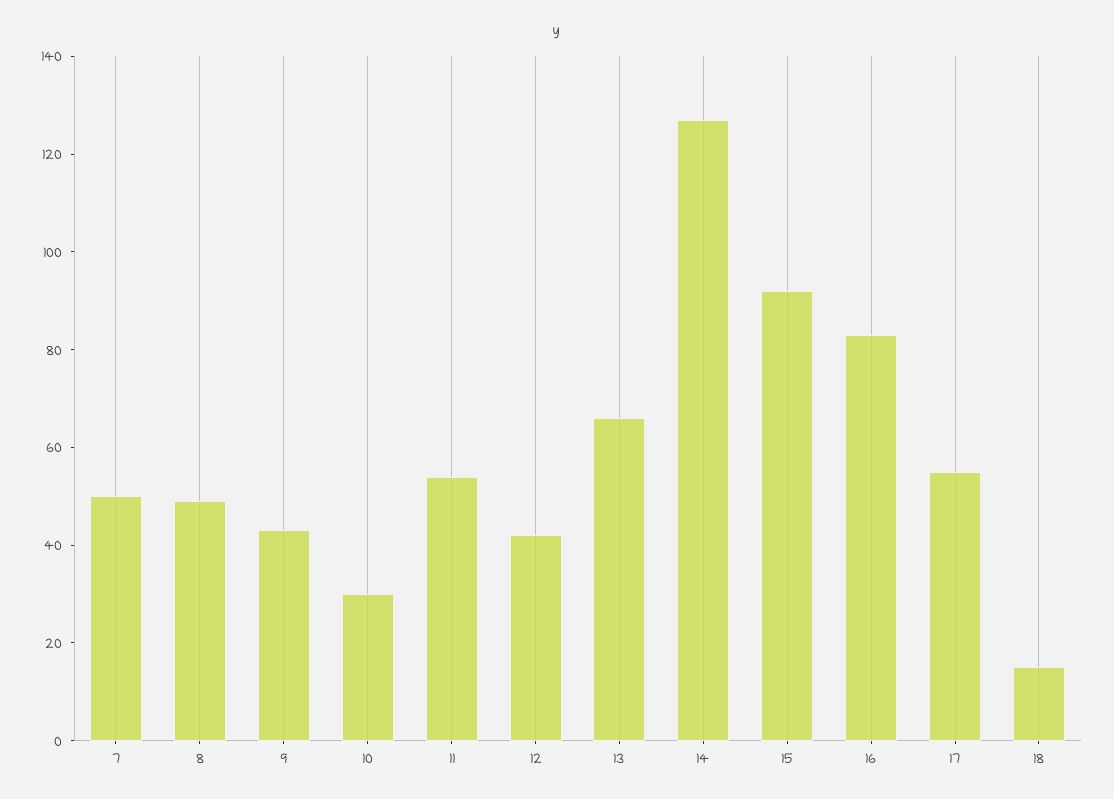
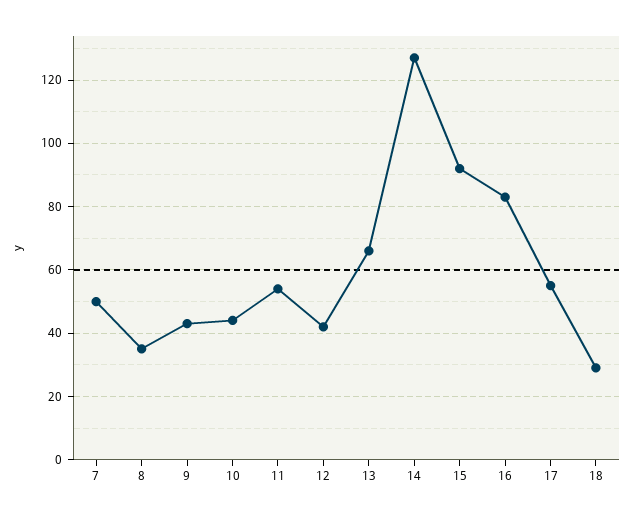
8: 50 -> 35
10: 30 -> 45
18: 15 -> 30

